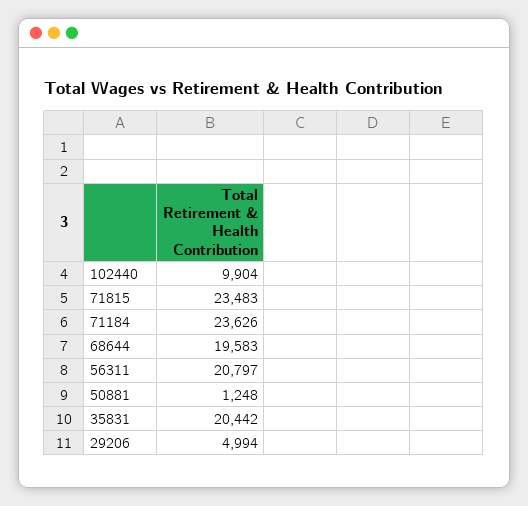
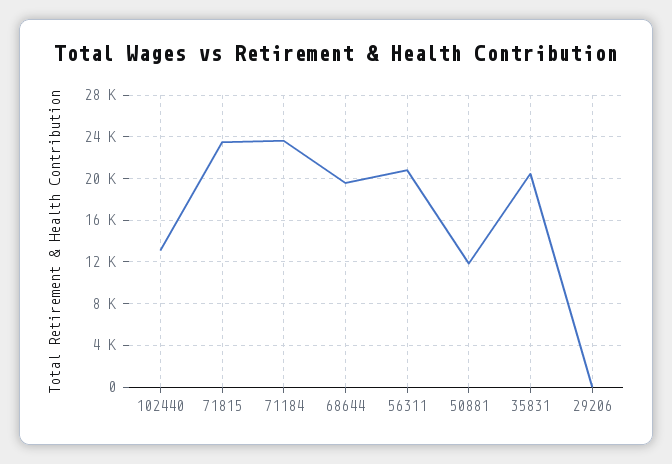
102440: 9904 -> 13000
50881: 1248 -> 12000
29206: 4994 -> 0

